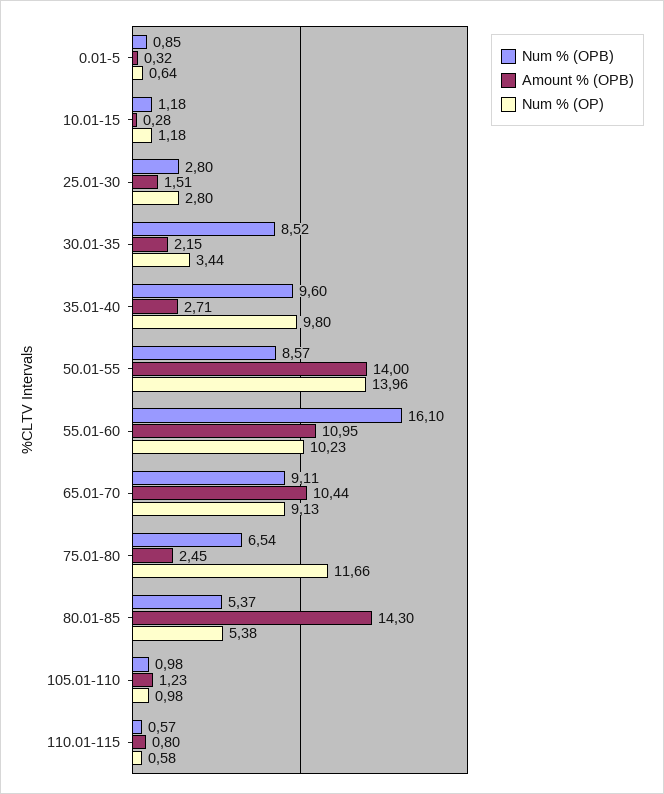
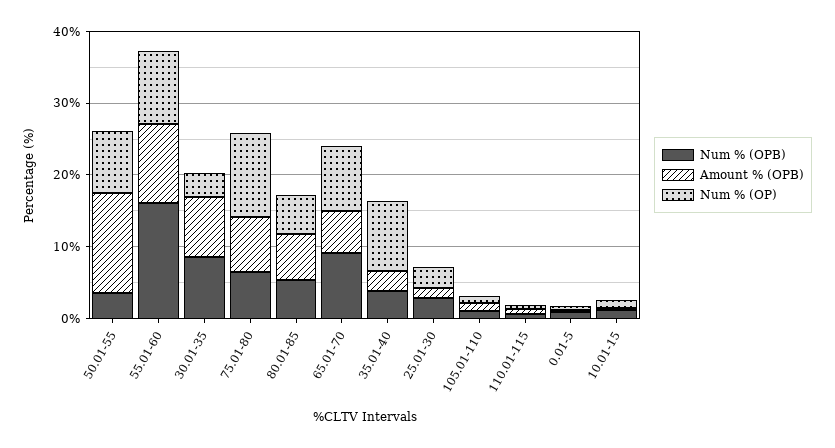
Amount % (OPB), 30.01-35: 2.15 -> 8
Num % (OPB), 35.01-40: 9.6 -> 4
Num % (OPB), 50.01-55: 8.57 -> 4
Num % (OP), 50.01-55: 13.96 -> 8
Amount % (OPB), 65.01-70: 10.44 -> 6
Amount % (OPB), 75.01-80: 2.45 -> 8
Amount % (OPB), 80.01-85: 14.3 -> 6

